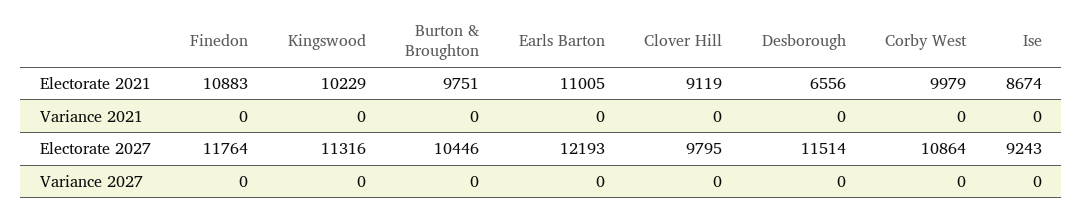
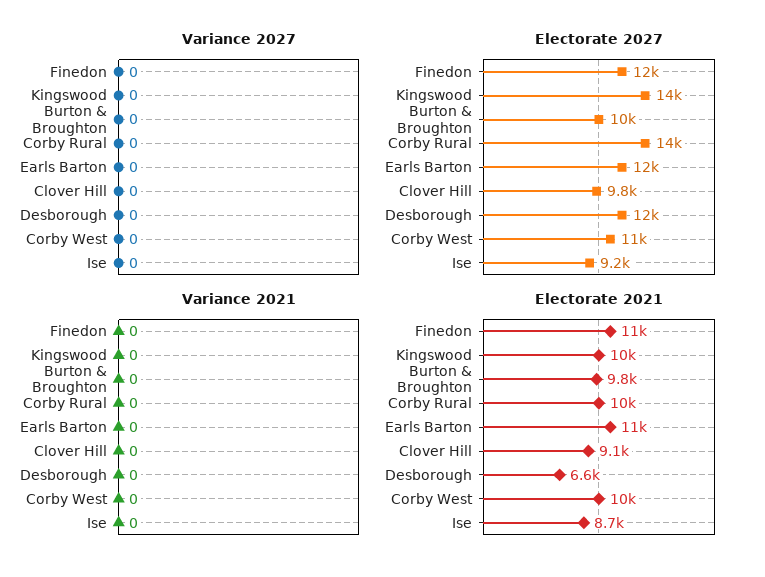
Electorate 2027, Kingswood: 11316 -> 14000
Variance 2027, Corby Rural: none -> 0
Electorate 2027, Corby Rural: none -> 14000
Variance 2021, Corby Rural: none -> 0
Electorate 2021, Corby Rural: none -> 10000

